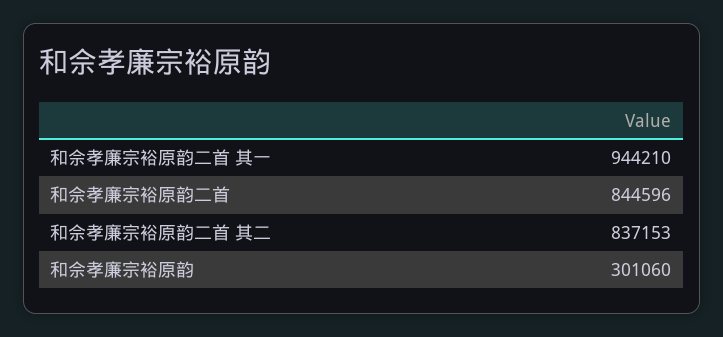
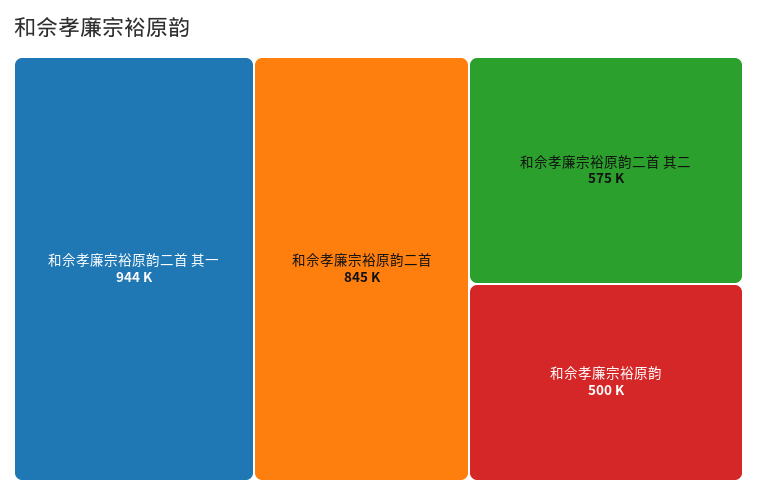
和佘孝廉宗裕原韵二首 其二: 837153 -> 575000
和佘孝廉宗裕原韵: 301060 -> 500000

